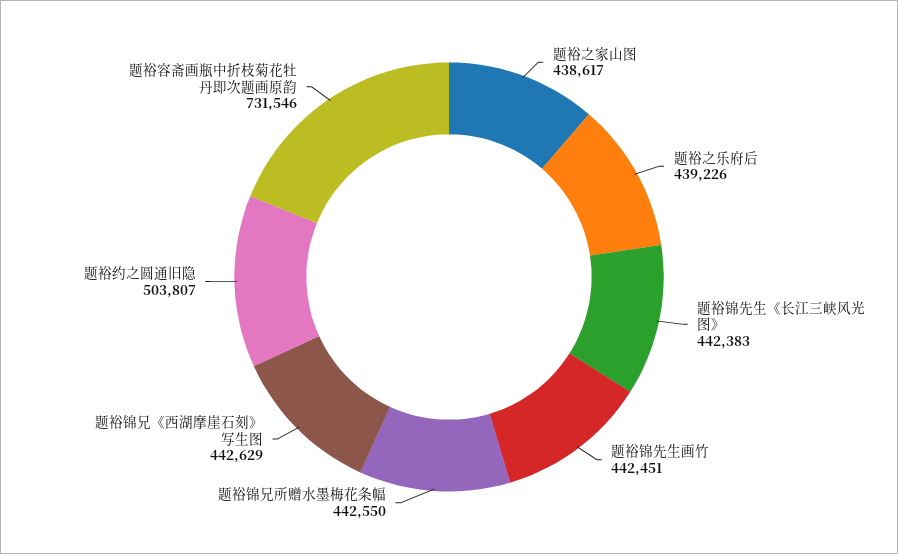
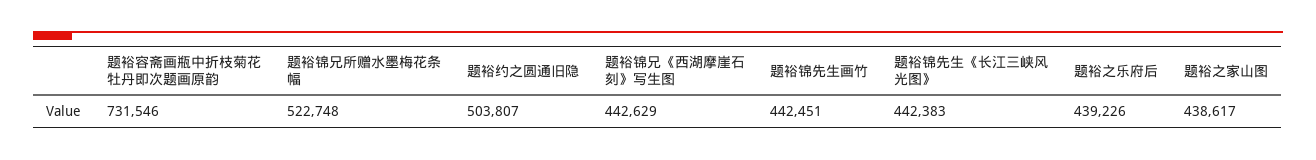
题裕锦兄所赠水墨梅花条幅: 442550 -> 522748

